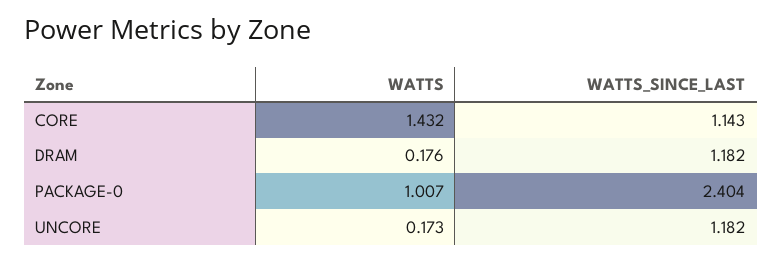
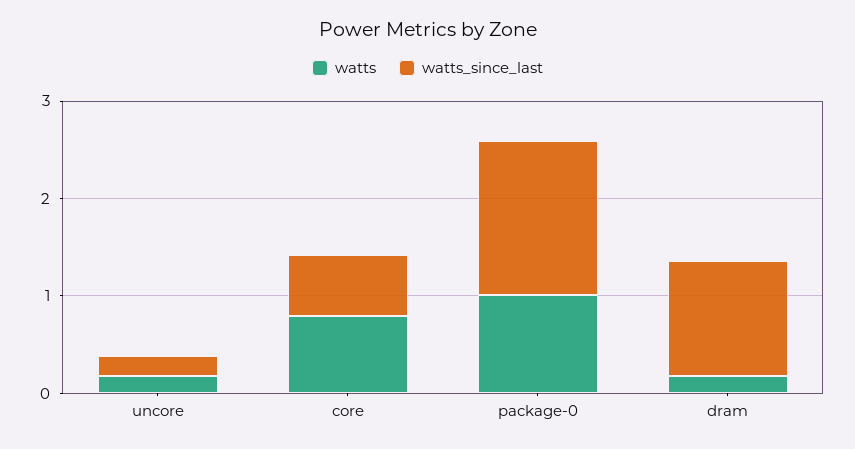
WATTS, CORE: 1.432 -> 0.8
WATTS_SINCE_LAST, CORE: 1.143 -> 0.6
WATTS_SINCE_LAST, PACKAGE-0: 2.404 -> 1.6
WATTS_SINCE_LAST, UNCORE: 1.182 -> 0.2

